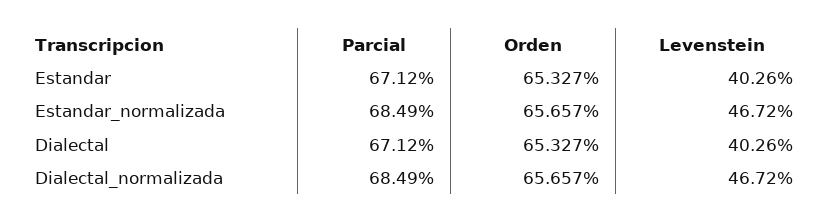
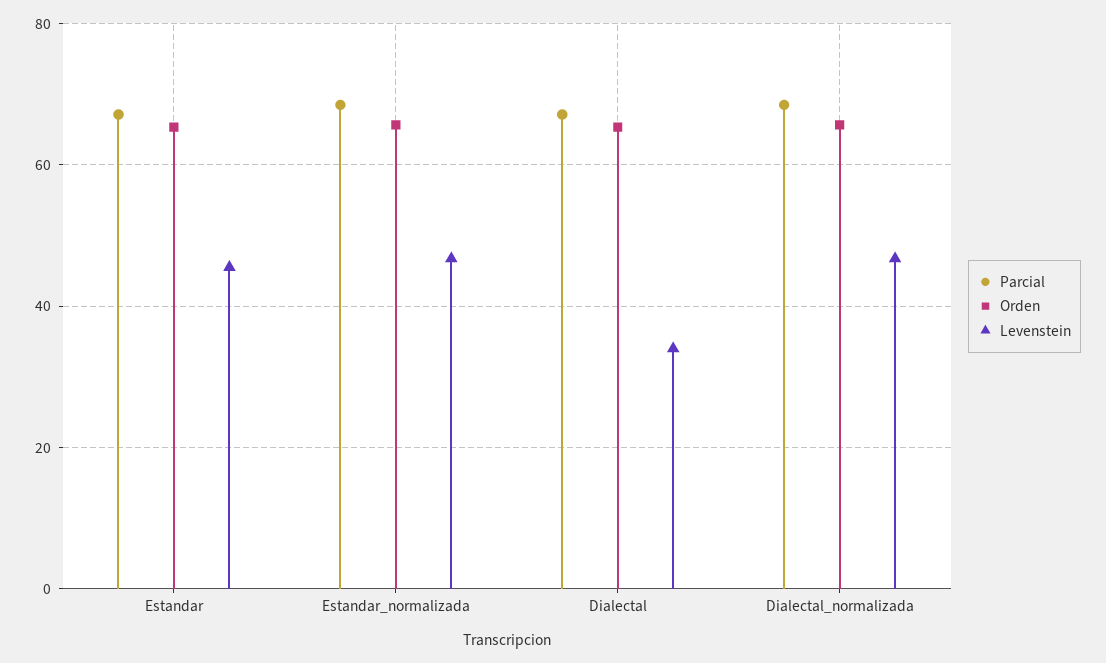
Levenstein, Estandar: 40.26 -> 46
Levenstein, Dialectal: 40.26 -> 34

